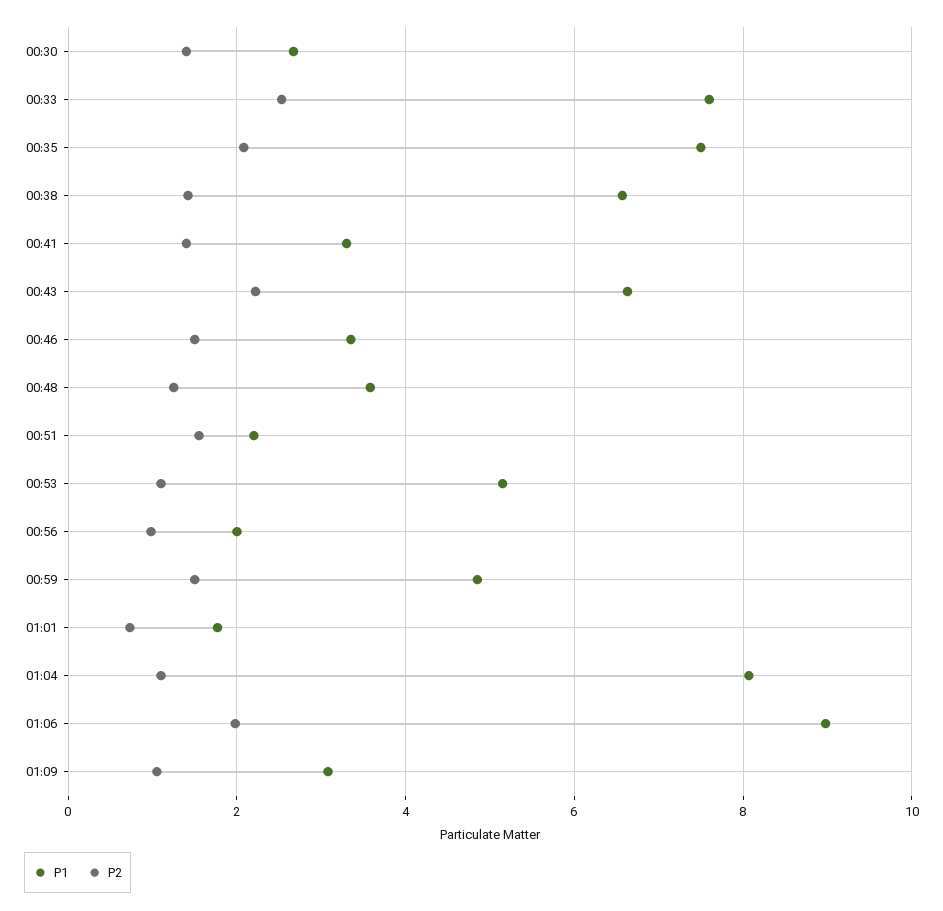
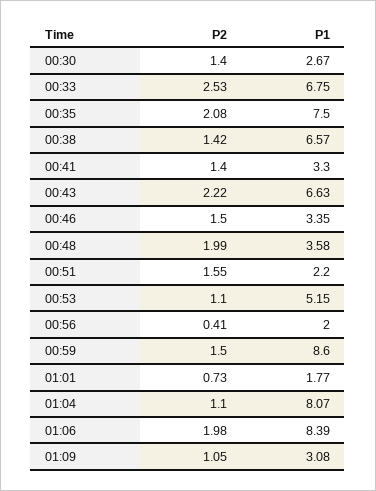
P1, 00:33: 7.6 -> 6.75
P2, 00:48: 1.2 -> 1.99
P2, 00:56: 1 -> 0.41
P1, 00:59: 4.8 -> 8.6
P1, 01:06: 9 -> 8.39

